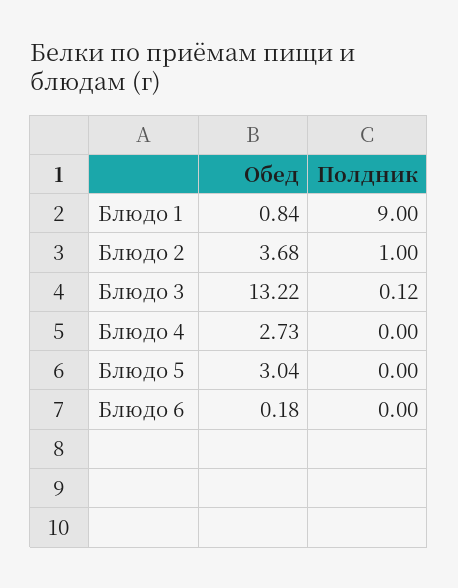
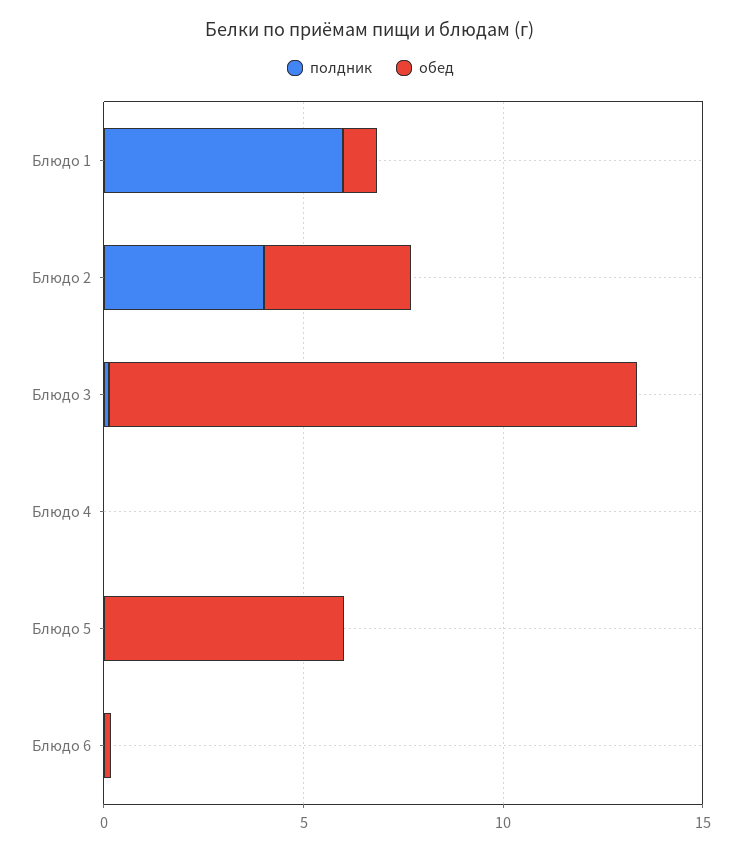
Полдник, Блюдо 1: 9 -> 6
Полдник, Блюдо 2: 1 -> 4
Обед, Блюдо 4: 2.73 -> 0
Обед, Блюдо 5: 3.04 -> 6

